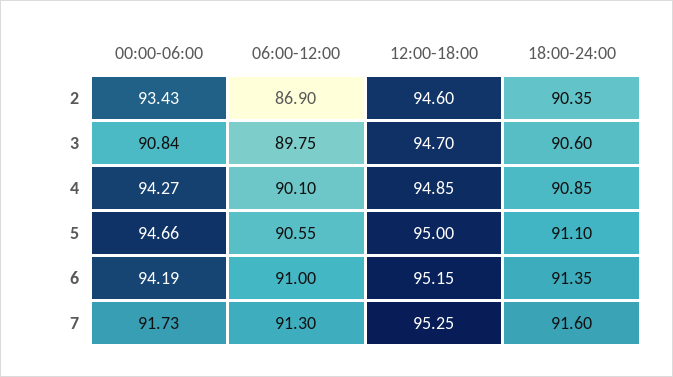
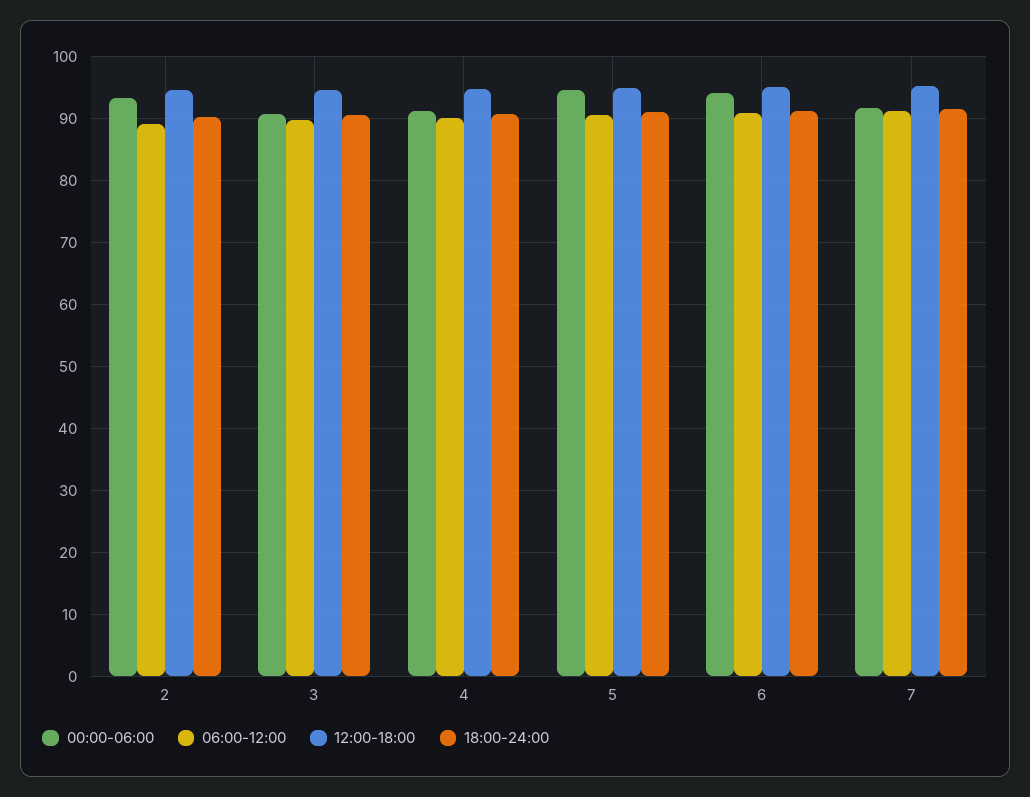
06:00-12:00, 2: 86.9 -> 89
00:00-06:00, 4: 94.27 -> 91

